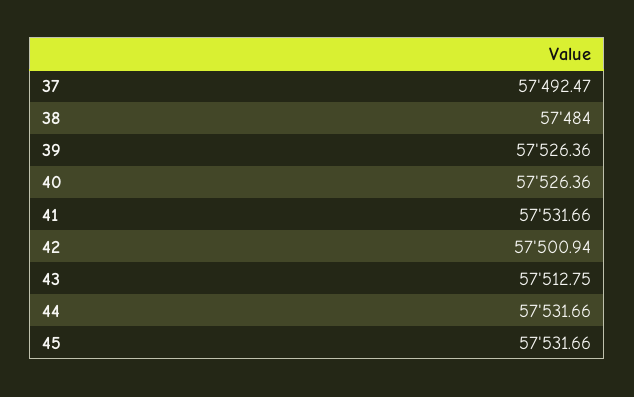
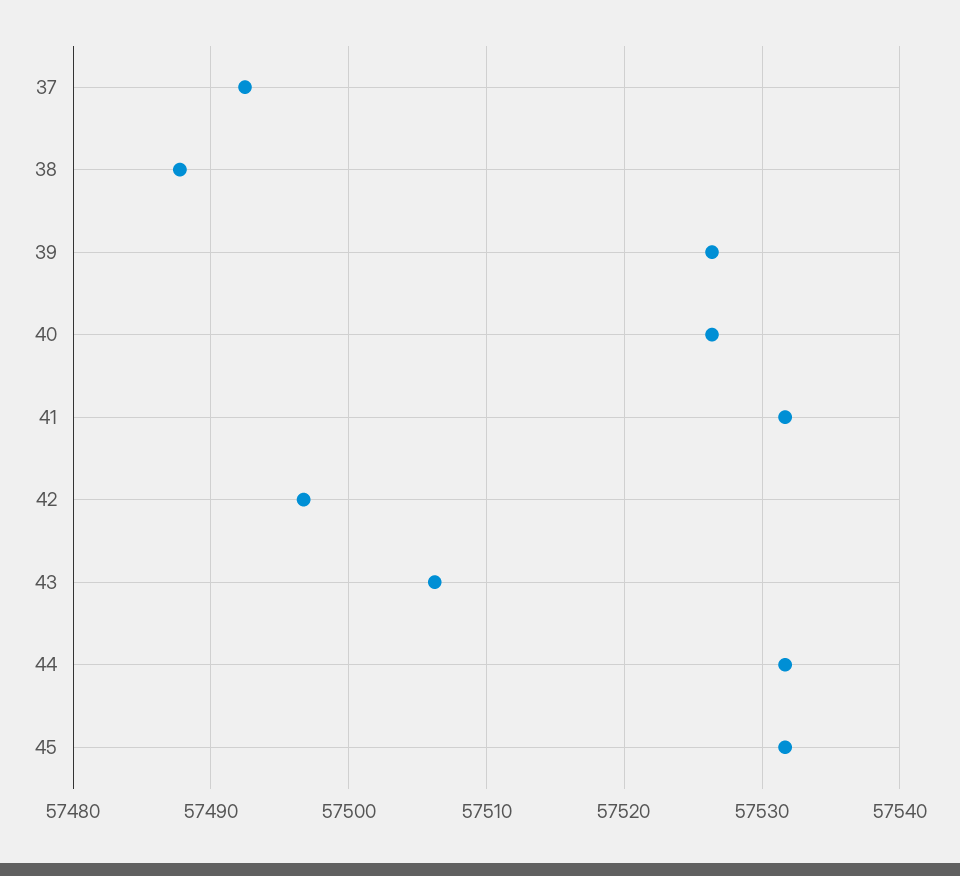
38: 57484 -> 57488
42: 57500.94 -> 57497
43: 57512.75 -> 57506

